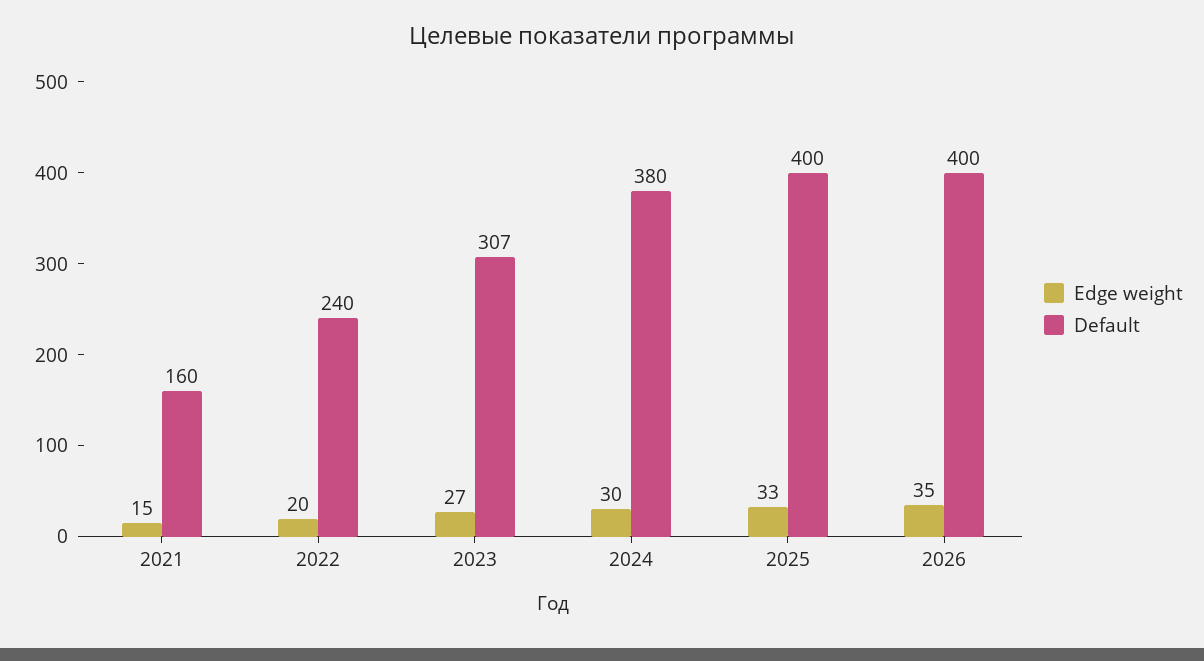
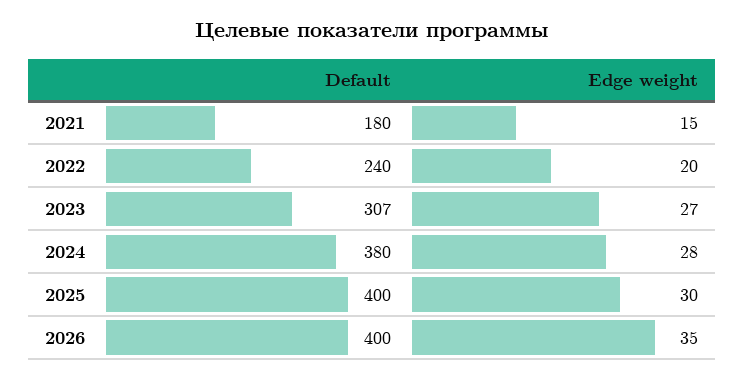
Default, 2021: 160 -> 180
Edge weight, 2024: 30 -> 28
Edge weight, 2025: 33 -> 30

